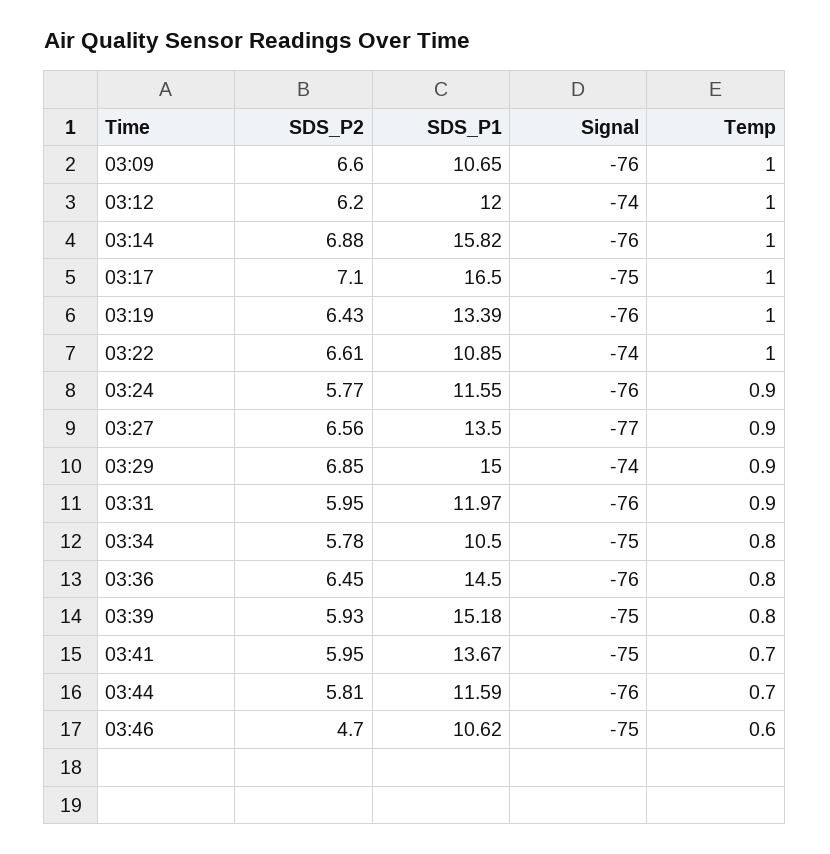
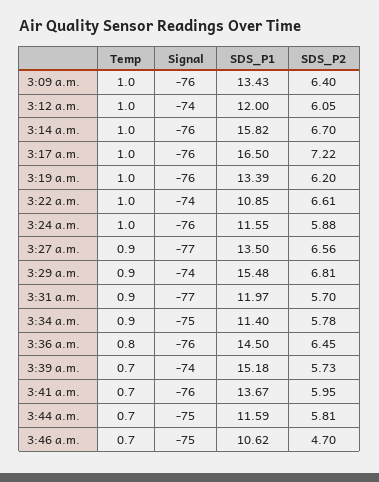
SDS_P2, 03:09: 6.6 -> 6.4
SDS_P1, 03:09: 10.65 -> 13.43
SDS_P2, 03:12: 6.2 -> 6.05
SDS_P2, 03:14: 6.88 -> 6.7
SDS_P2, 03:17: 7.1 -> 7.22
Signal, 03:17: -75 -> -76
SDS_P2, 03:19: 6.43 -> 6.2
SDS_P2, 03:24: 5.77 -> 5.88
Temp, 03:24: 0.9 -> 1
SDS_P2, 03:29: 6.85 -> 6.81
SDS_P1, 03:29: 15 -> 15.48
SDS_P2, 03:31: 5.95 -> 5.7
Signal, 03:31: -76 -> -77
SDS_P1, 03:34: 10.5 -> 11.4
Temp, 03:34: 0.8 -> 0.9
SDS_P2, 03:39: 5.93 -> 5.73
Signal, 03:39: -75 -> -74
Temp, 03:39: 0.8 -> 0.7
Signal, 03:41: -75 -> -76
Signal, 03:44: -76 -> -75
Temp, 03:46: 0.6 -> 0.7

